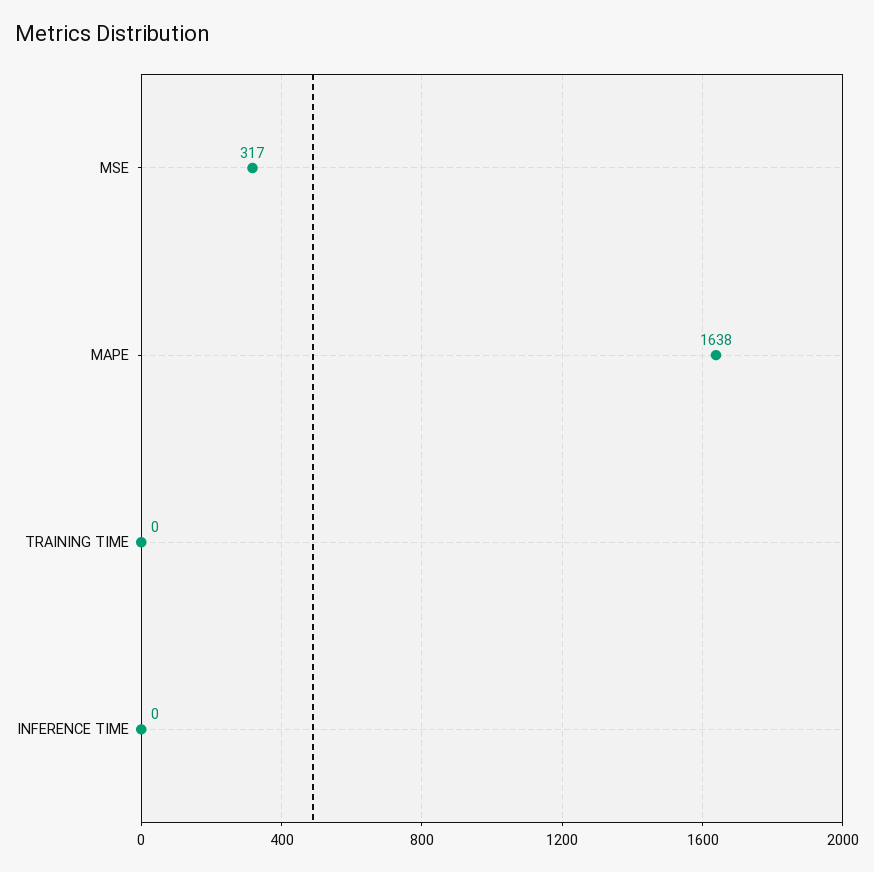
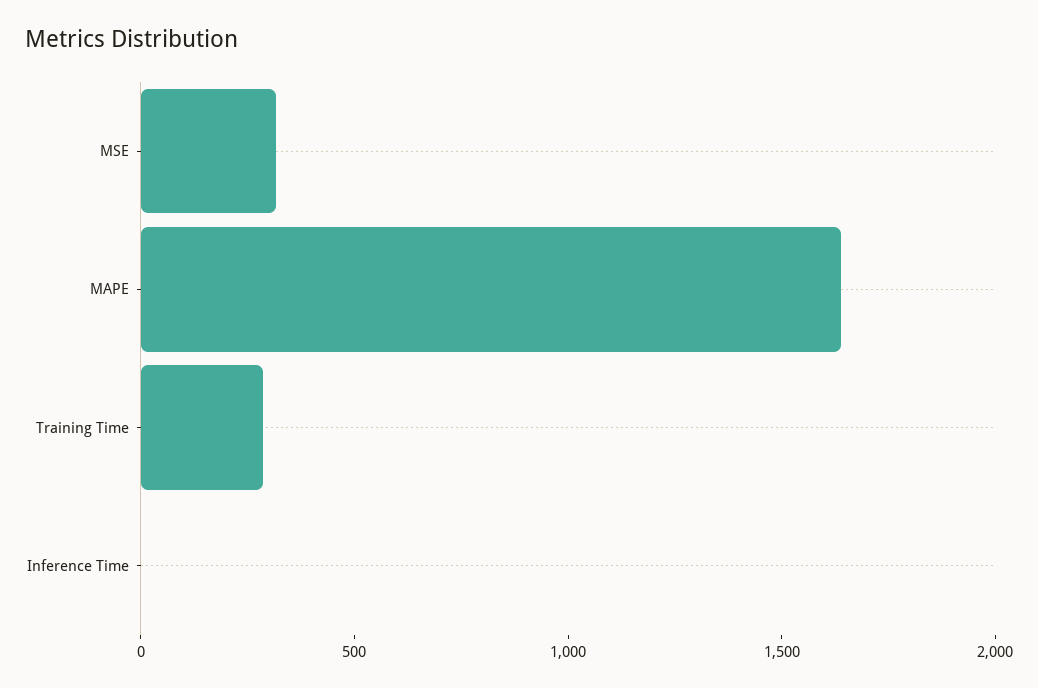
TRAINING TIME: 0 -> 300

